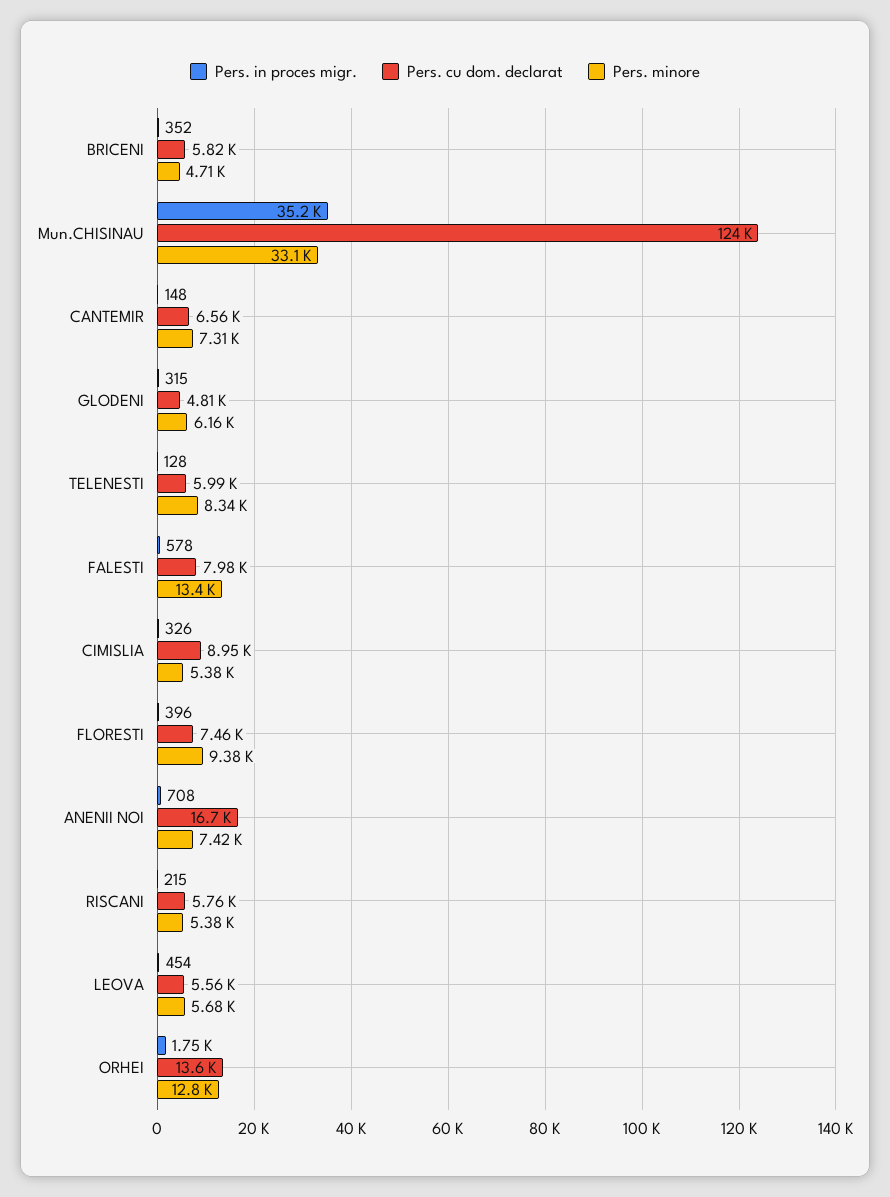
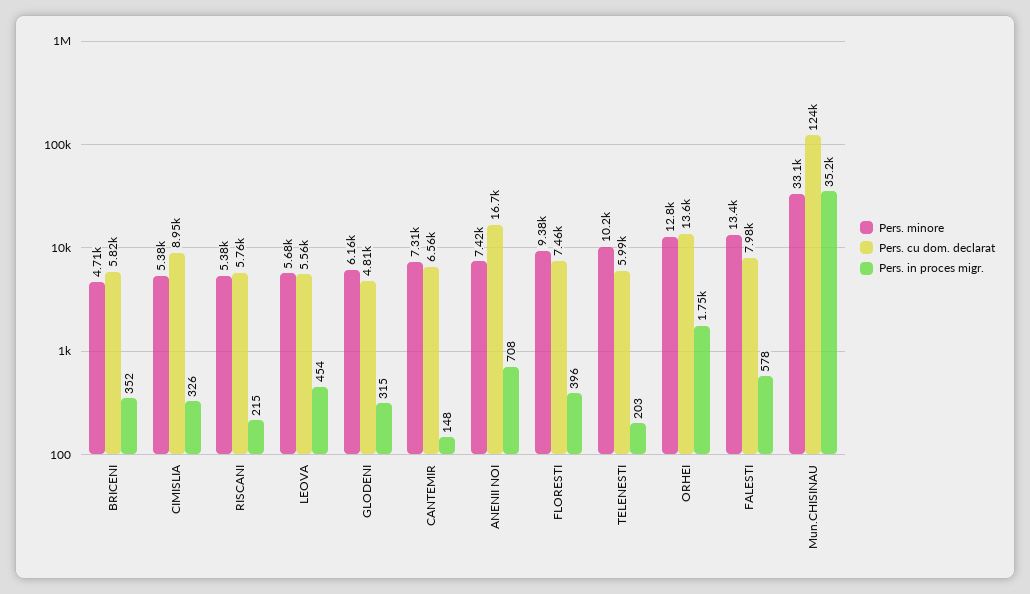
Pers. in proces migr., TELENESTI: 128 -> 203
Pers. minore, TELENESTI: 8340 -> 10200

